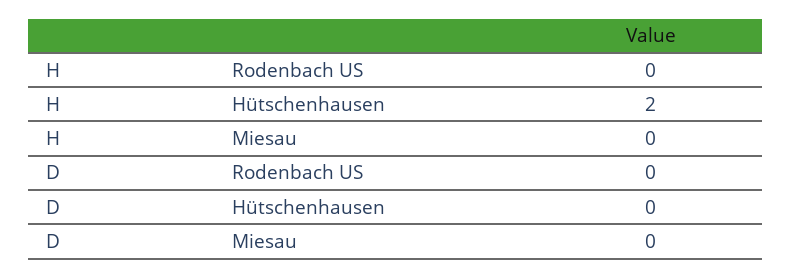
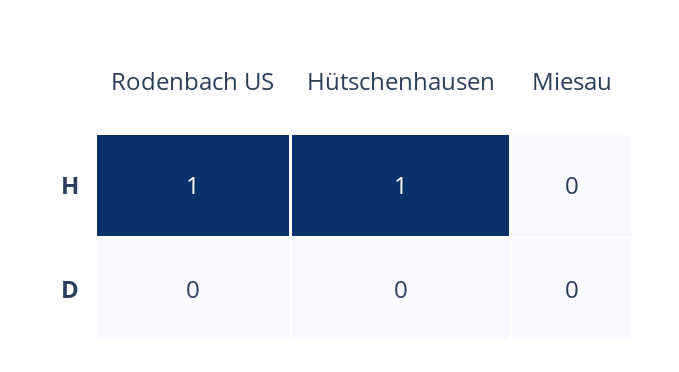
H, Rodenbach US: 0 -> 1
H, Hütschenhausen: 2 -> 1

